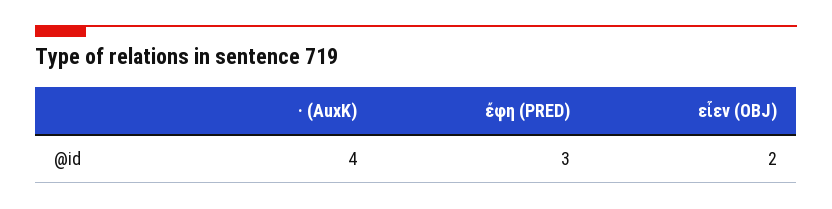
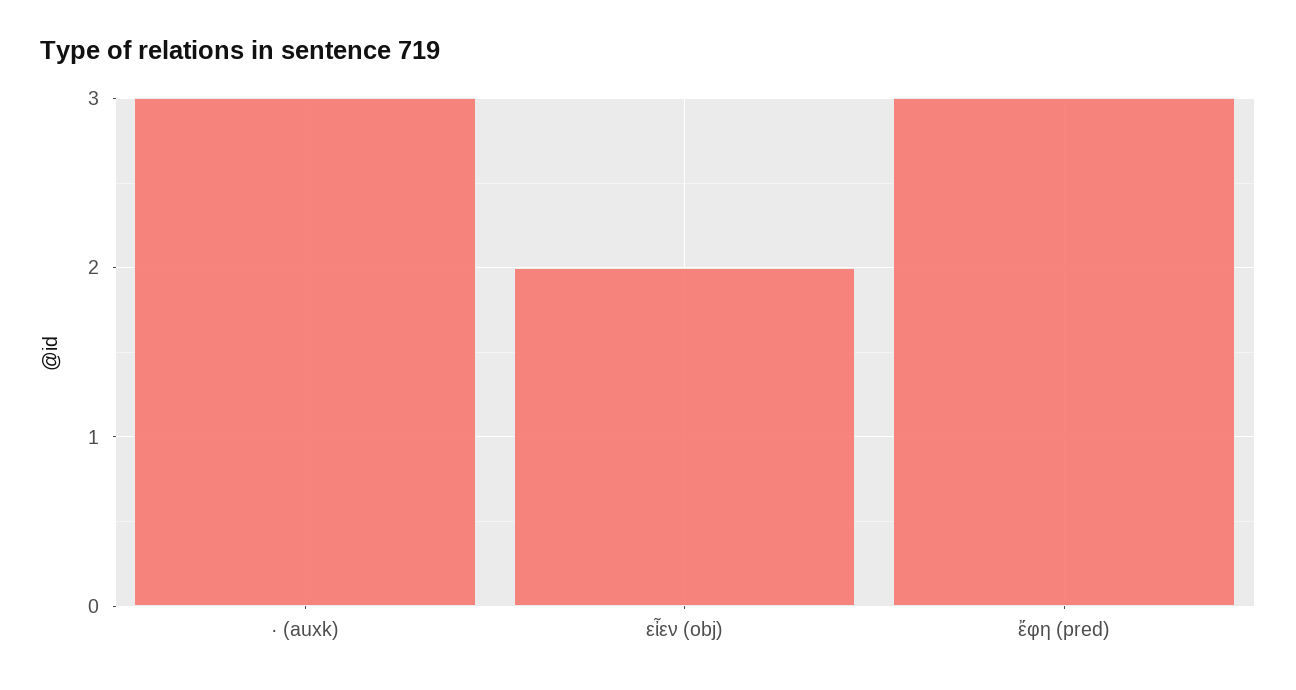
· (AuxK): 4 -> 3

